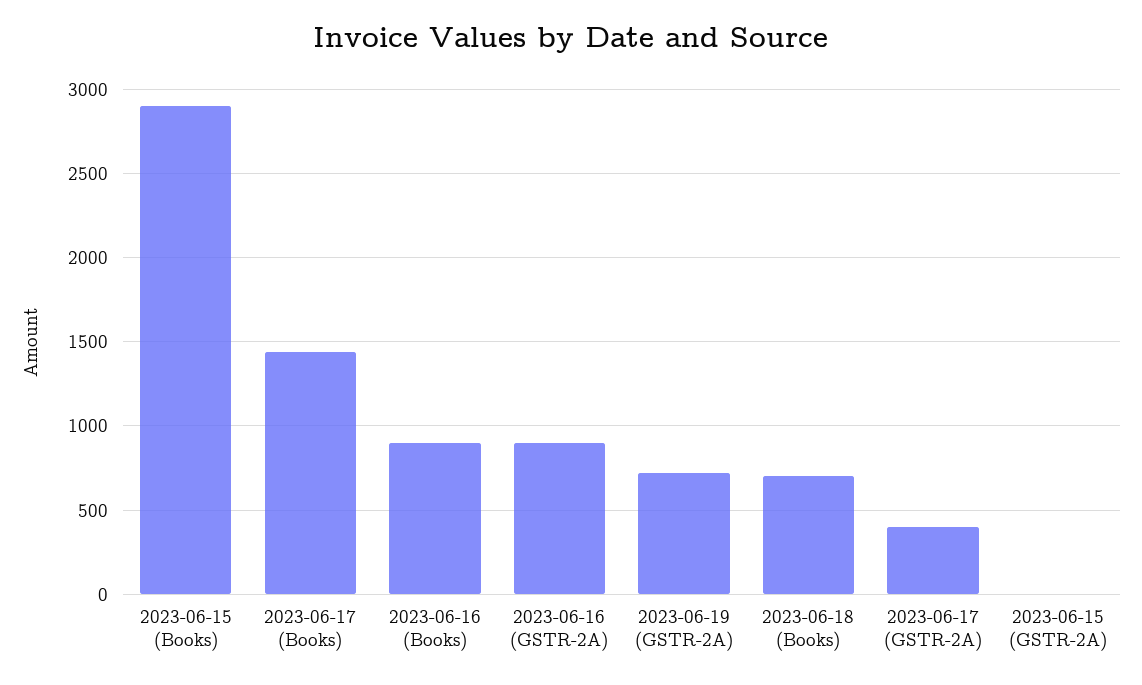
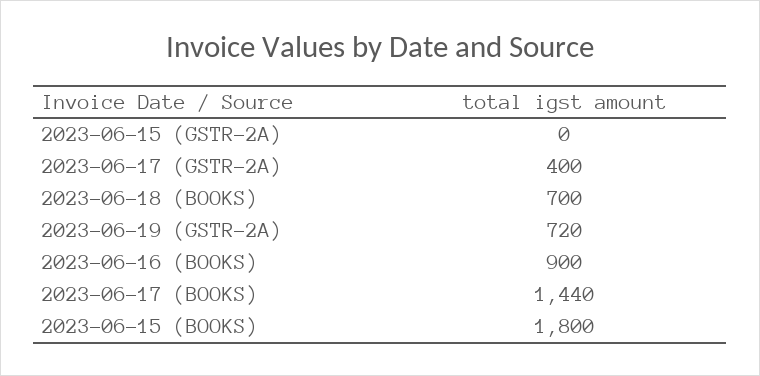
2023-06-15 (Books): 2900 -> 1800
2023-06-16 (GSTR-2A): 900 -> none

